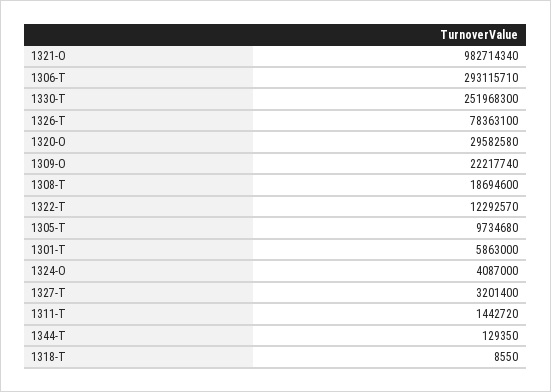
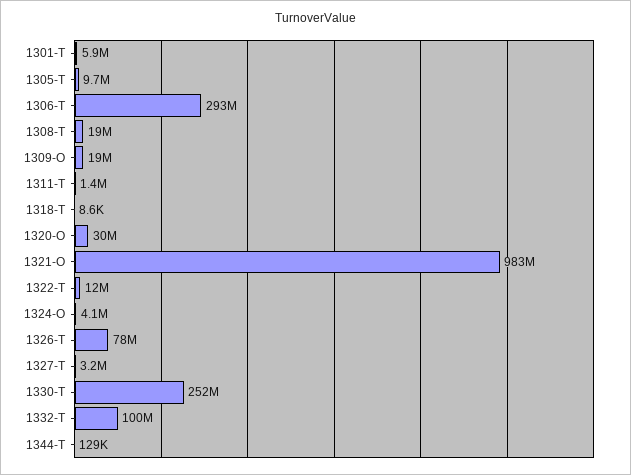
1309-O: 22217740 -> 19000000
1332-T: none -> 100000000

